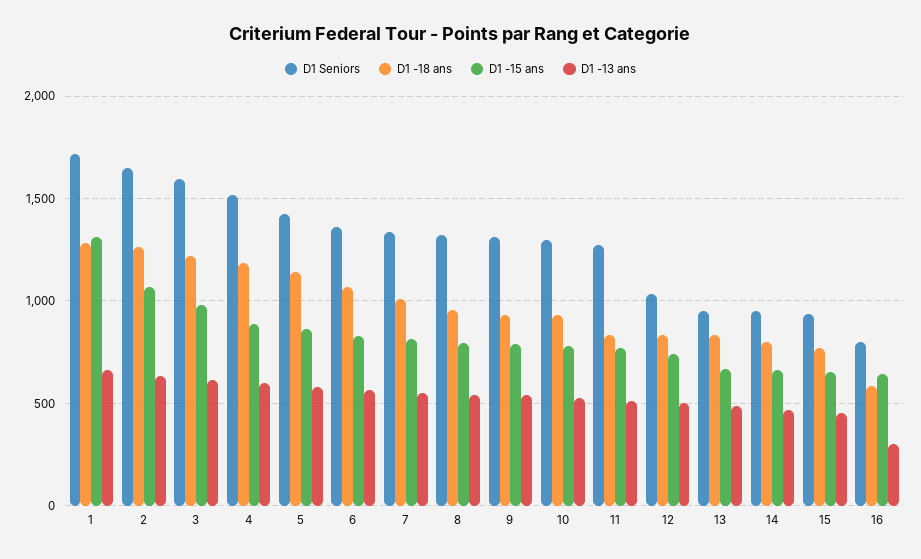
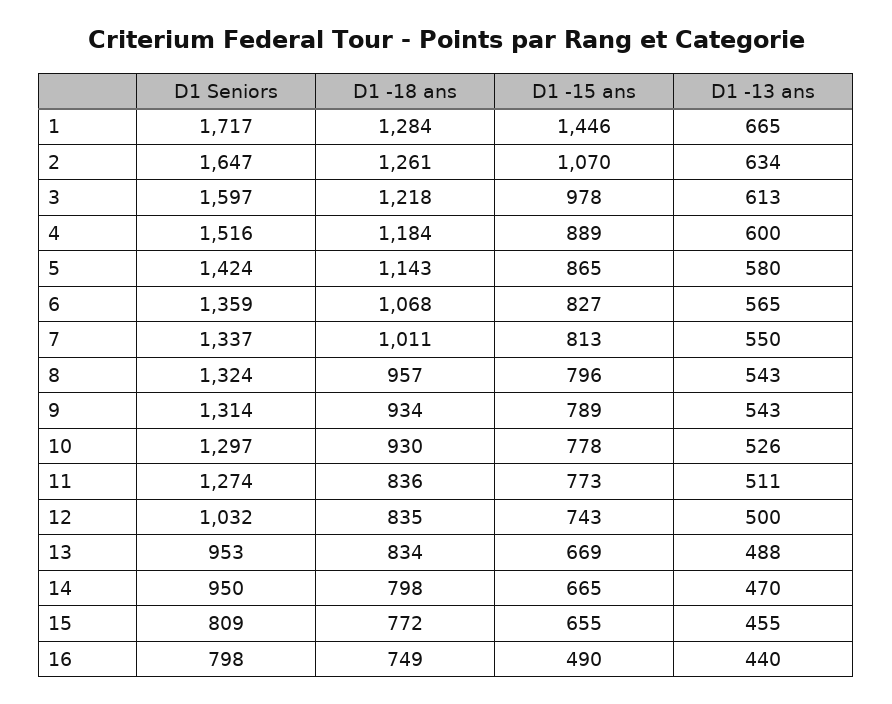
D1 -15 ans, 1: 1300 -> 1446
D1 Seniors, 15: 950 -> 809
D1 -18 ans, 16: 600 -> 749
D1 -15 ans, 16: 650 -> 490
D1 -13 ans, 16: 300 -> 440

